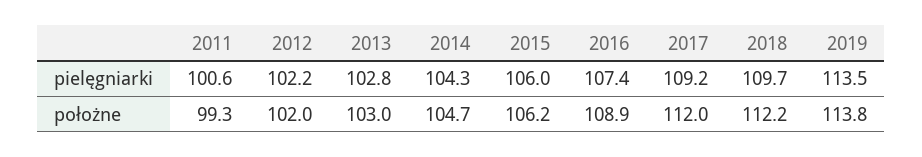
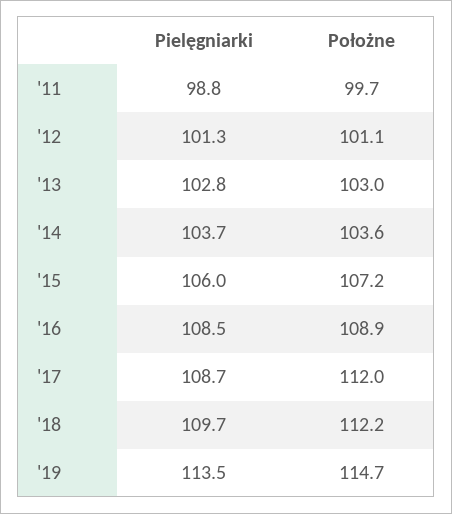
2011, pielęgniarki: 100.6 -> 98.8
2012, pielęgniarki: 102.2 -> 101.3
2014, pielęgniarki: 104.3 -> 103.7
2016, pielęgniarki: 107.4 -> 108.5
2017, pielęgniarki: 109.2 -> 108.7
2011, położne: 99.3 -> 99.7
2012, położne: 102 -> 101.1
2014, położne: 104.7 -> 103.6
2015, położne: 106.2 -> 107.2
2019, położne: 113.8 -> 114.7

